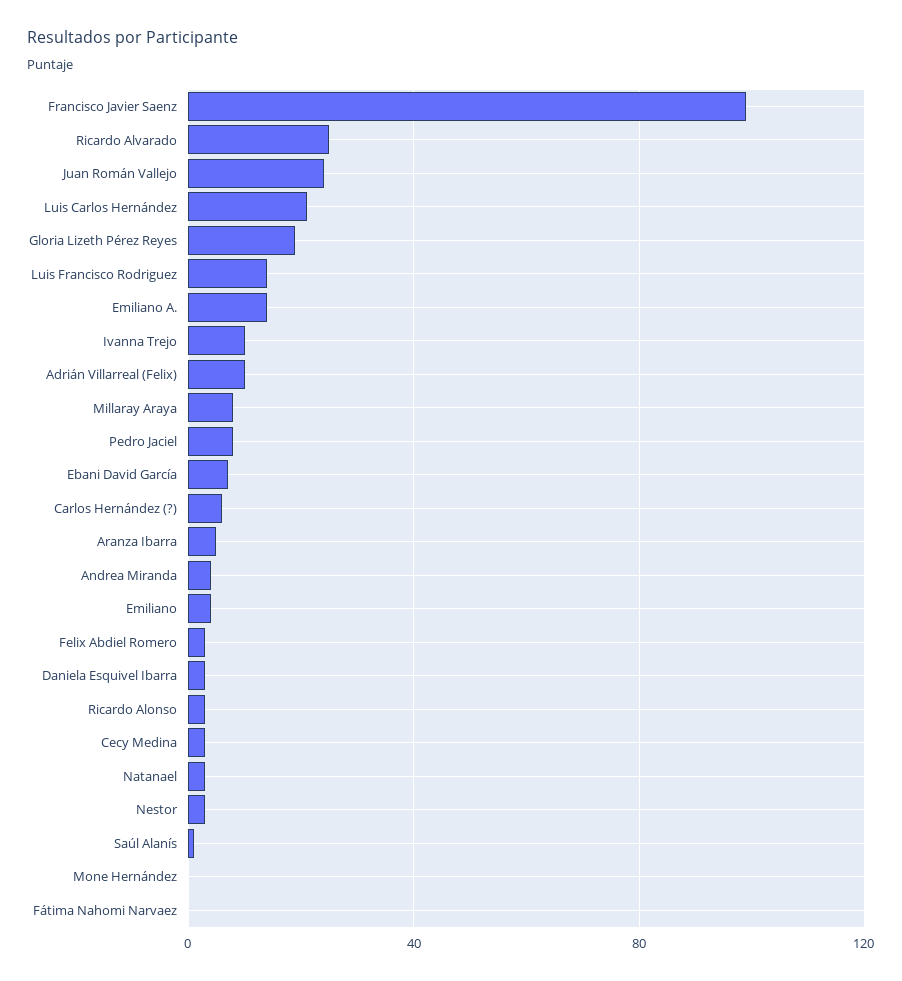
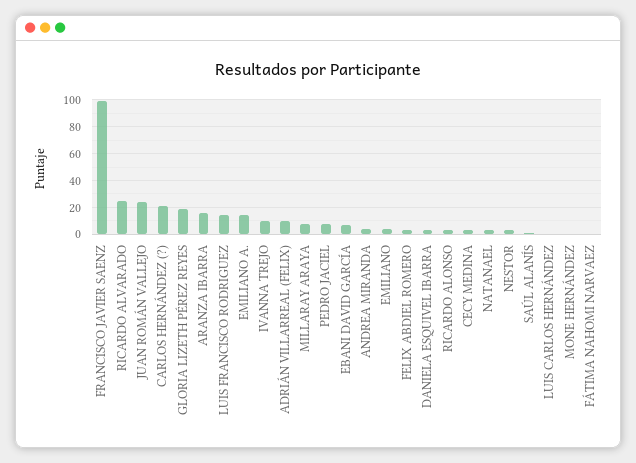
Luis Carlos Hernández: 20 -> 0
Carlos Hernández (?): 5 -> 20
Aranza Ibarra: 5 -> 15

